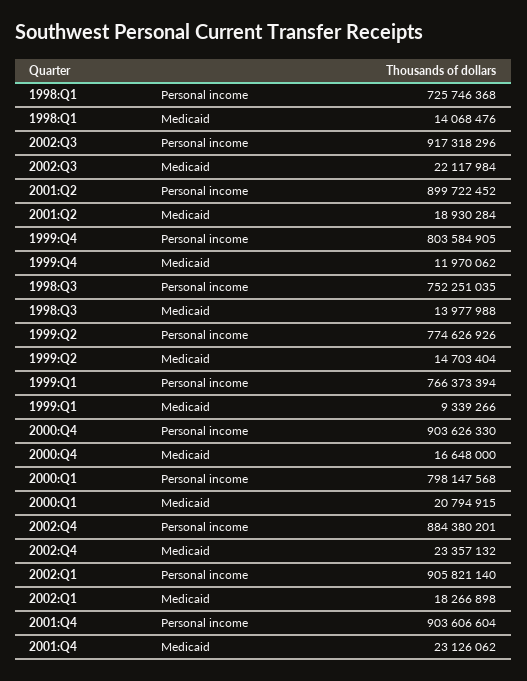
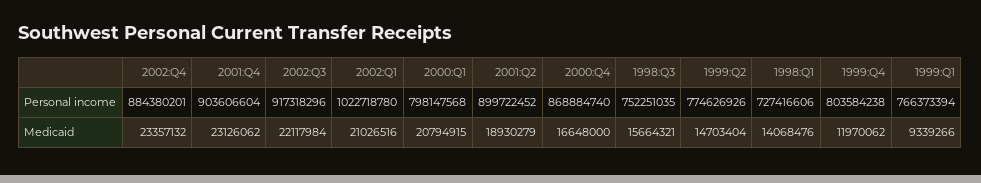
1998:Q1, Personal income: 725746368 -> 727416606
2001:Q2, Medicaid: 18930284 -> 18930279
1999:Q4, Personal income: 803584905 -> 803584238
1998:Q3, Medicaid: 13977988 -> 15664321
2000:Q4, Personal income: 903626330 -> 868884740
2002:Q1, Personal income: 905821140 -> 1022718780
2002:Q1, Medicaid: 18266898 -> 21026516

